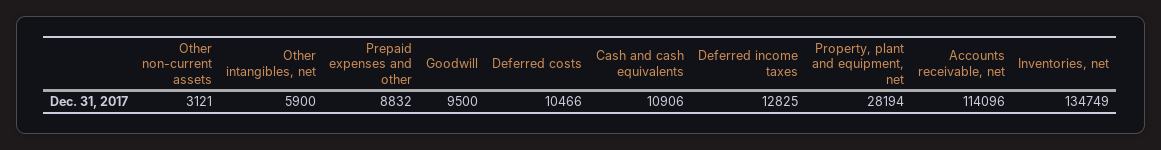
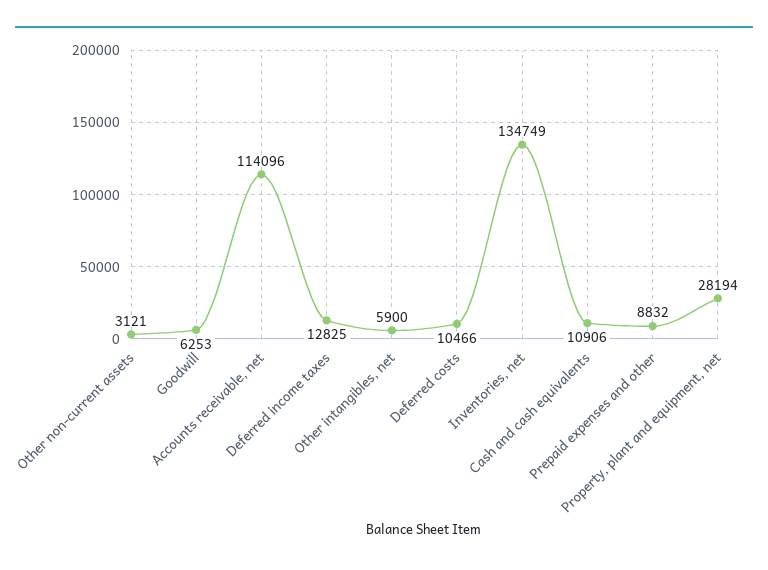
Goodwill: 9500 -> 6253

